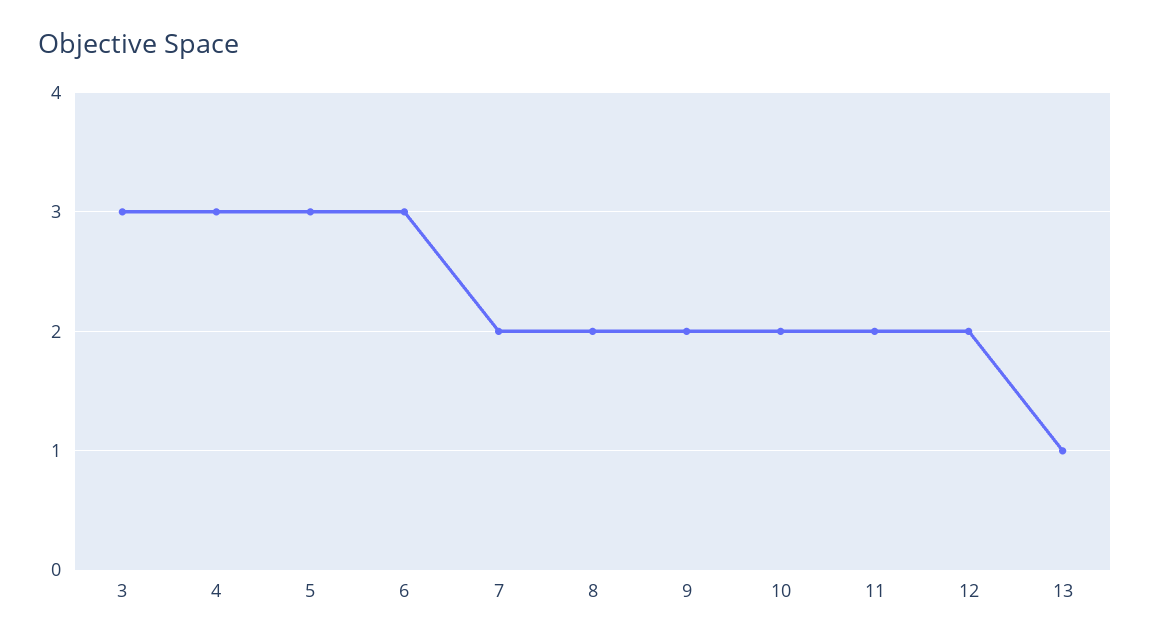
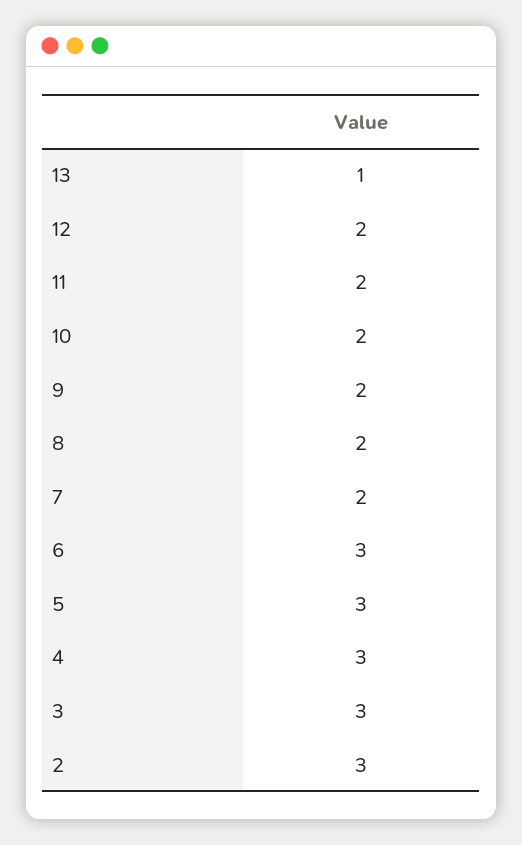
2: none -> 3

